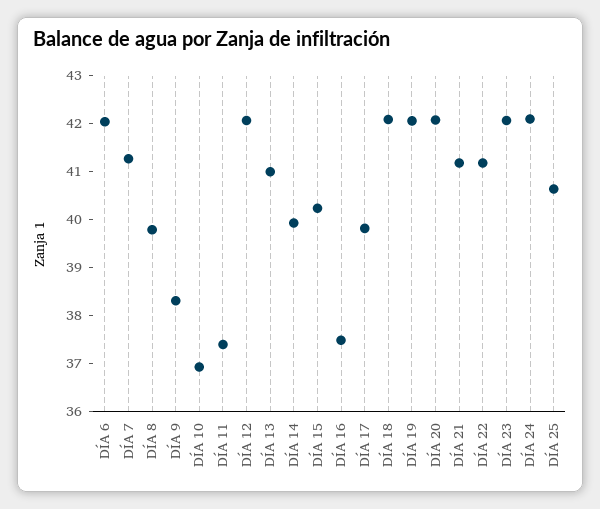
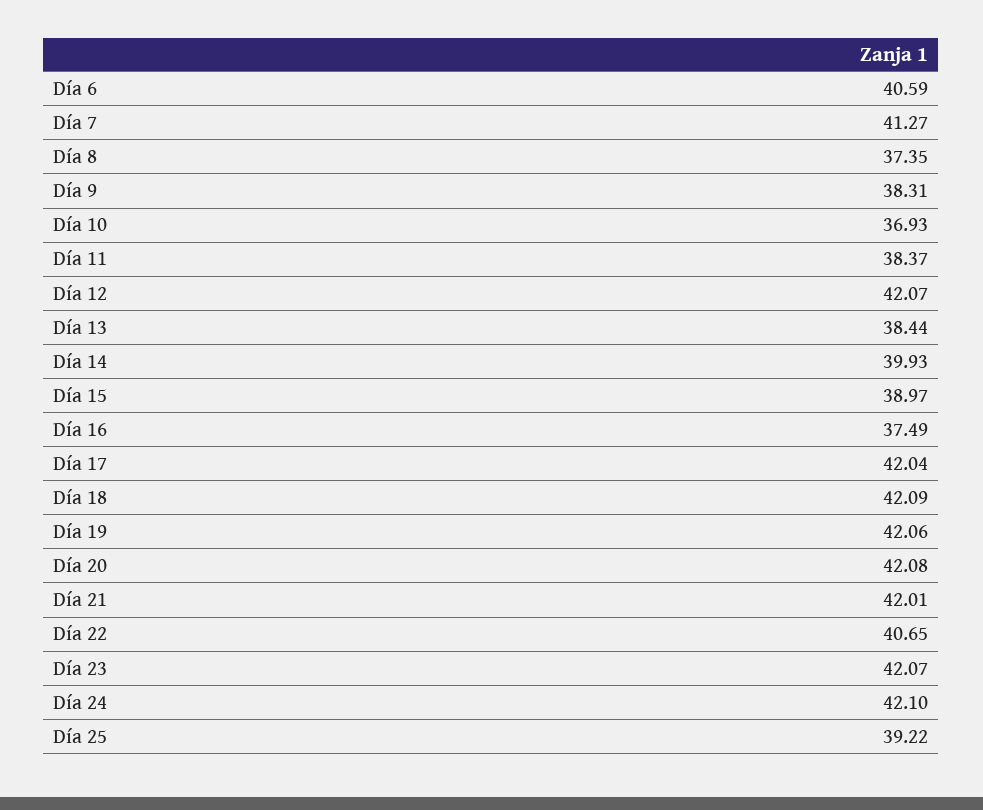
DÍA 6: 42 -> 40.59
DÍA 8: 39.8 -> 37.35
DÍA 11: 37.4 -> 38.37
DÍA 13: 41 -> 38.44
DÍA 15: 40.2 -> 38.97
DÍA 17: 39.8 -> 42.04
DÍA 21: 41.2 -> 42.01
DÍA 22: 41.2 -> 40.65
DÍA 25: 40.6 -> 39.22

